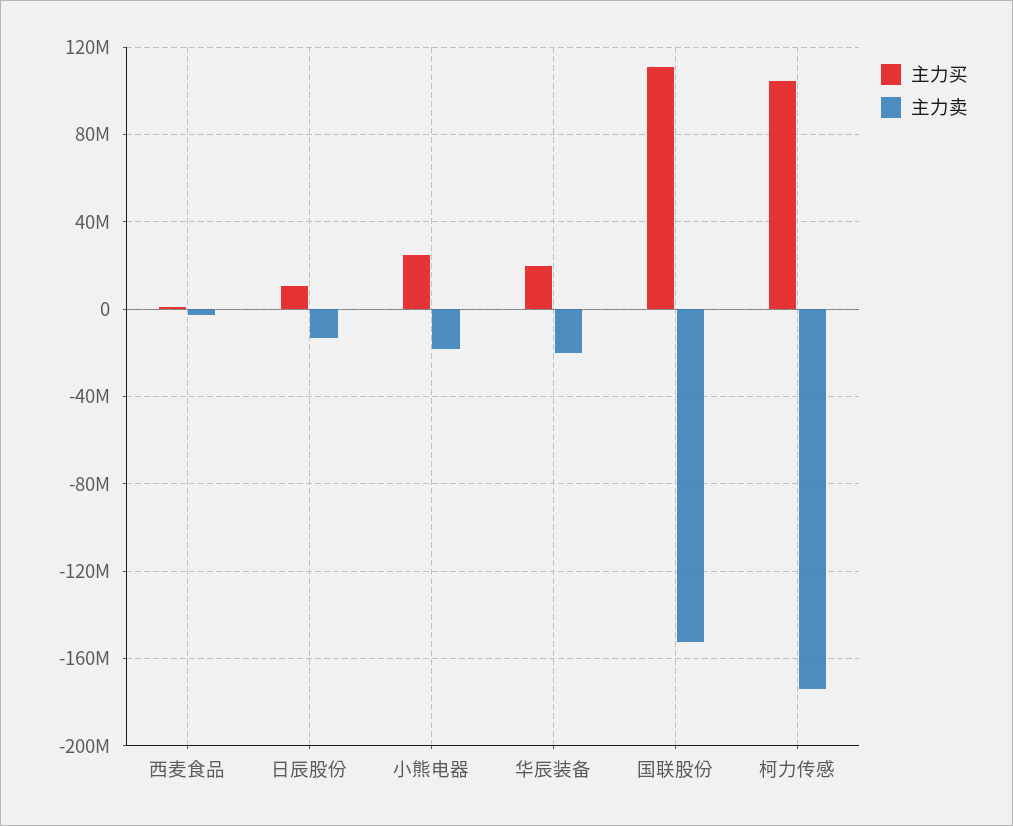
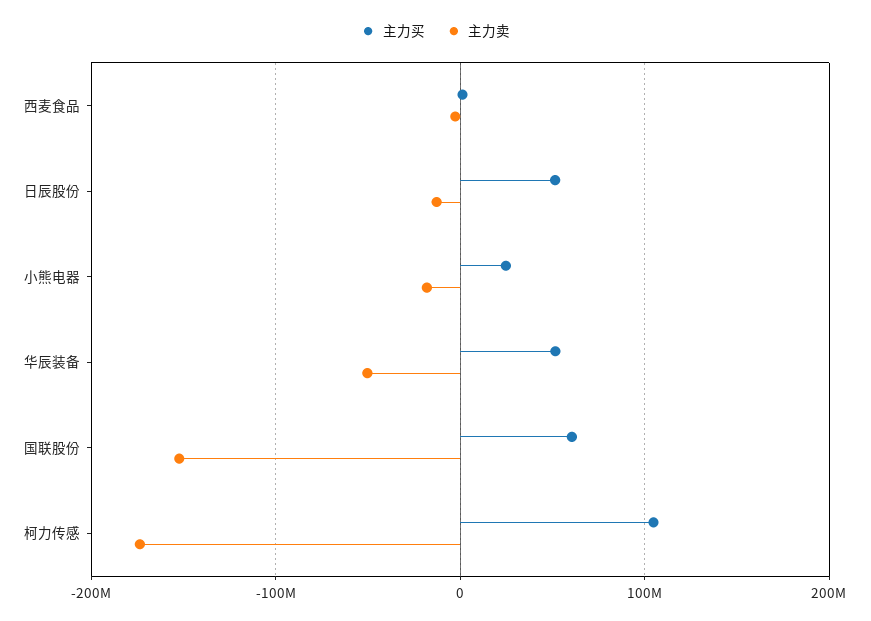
主力买, 日辰股份: 10000000 -> 50000000
主力买, 华辰装备: 20000000 -> 50000000
主力卖, 华辰装备: -20000000 -> -50000000
主力买, 国联股份: 110000000 -> 60000000

